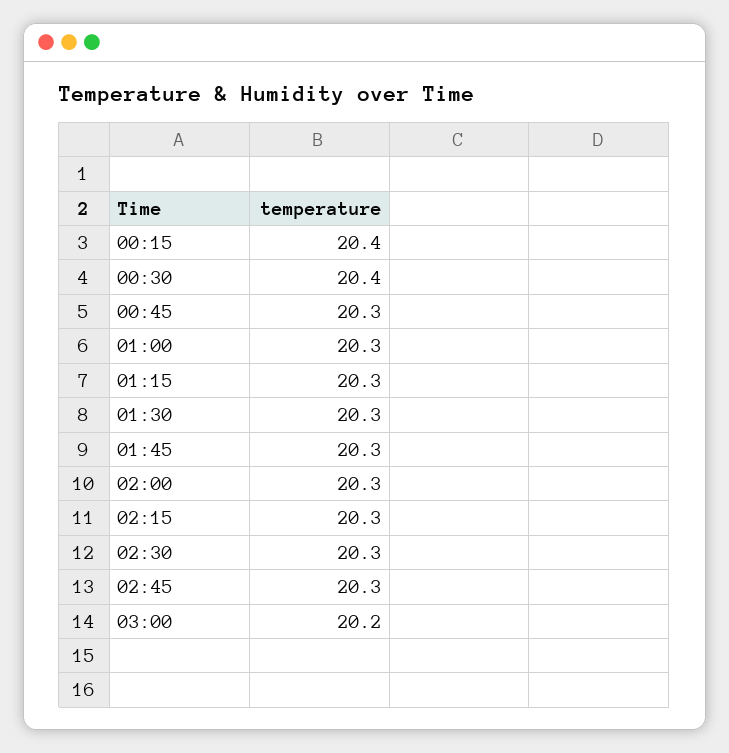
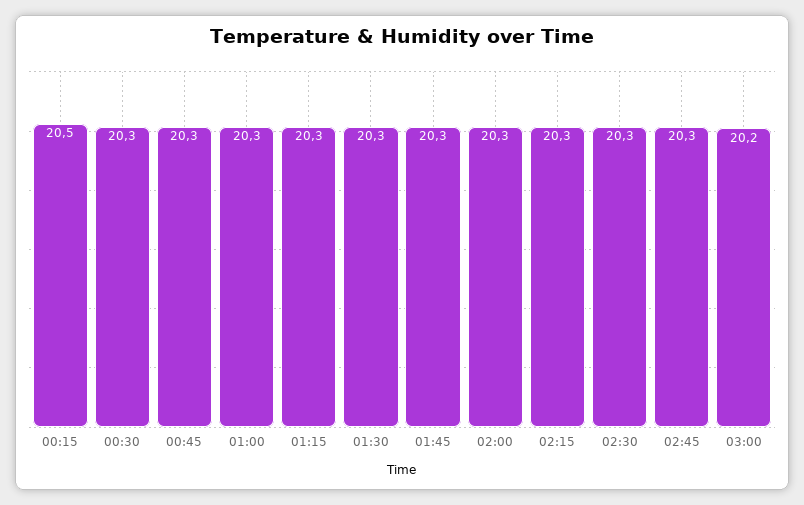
00:15: 20.4 -> 20.5
00:30: 20.4 -> 20.3

